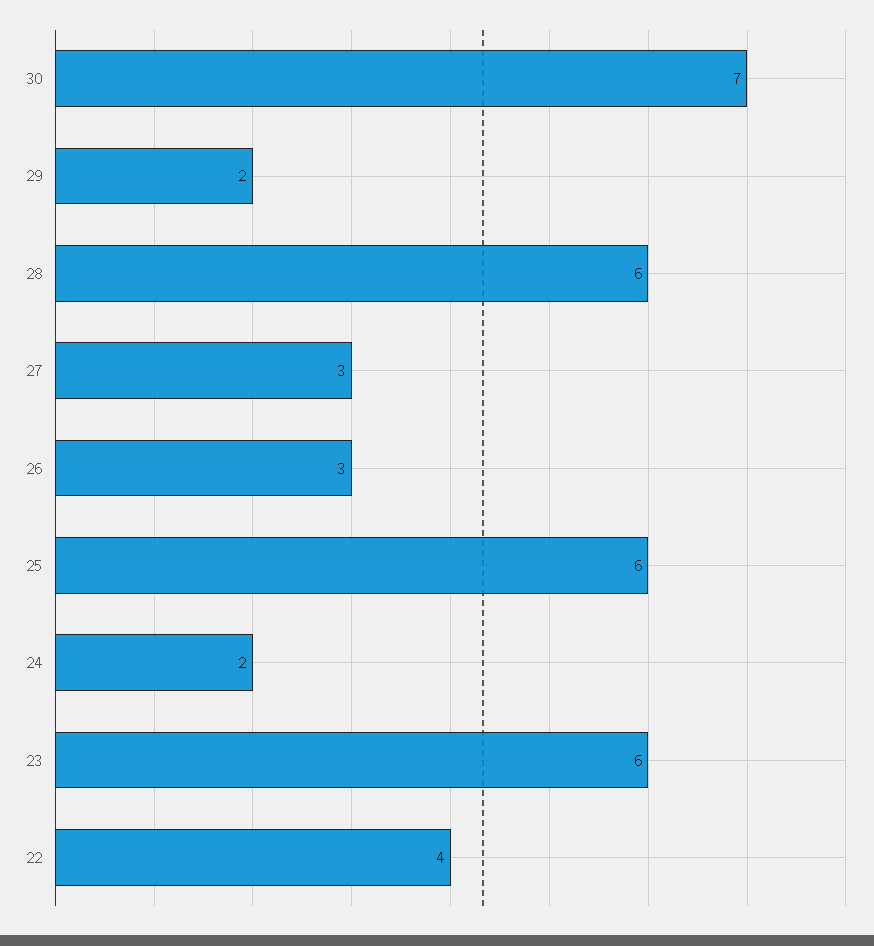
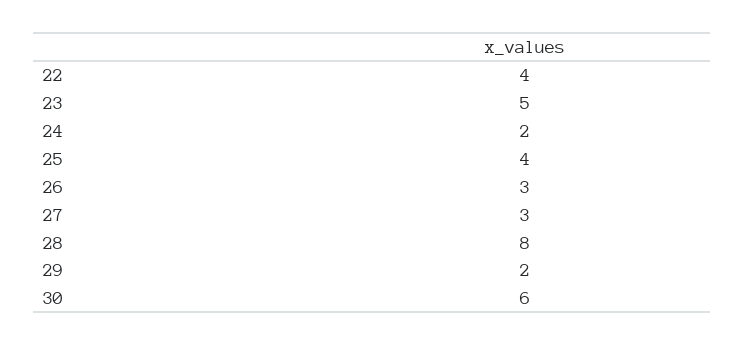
30: 7 -> 6
28: 6 -> 8
25: 6 -> 4
23: 6 -> 5

